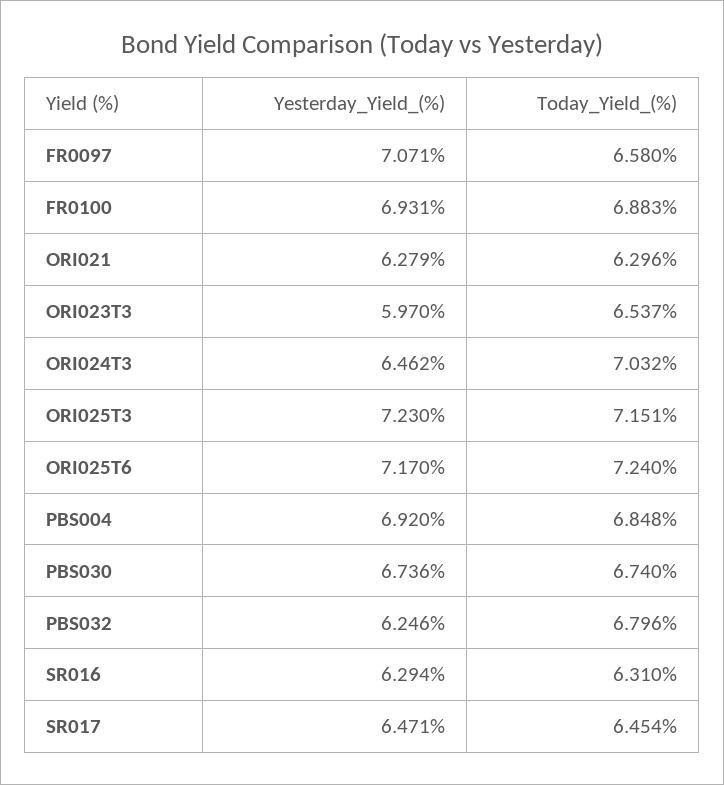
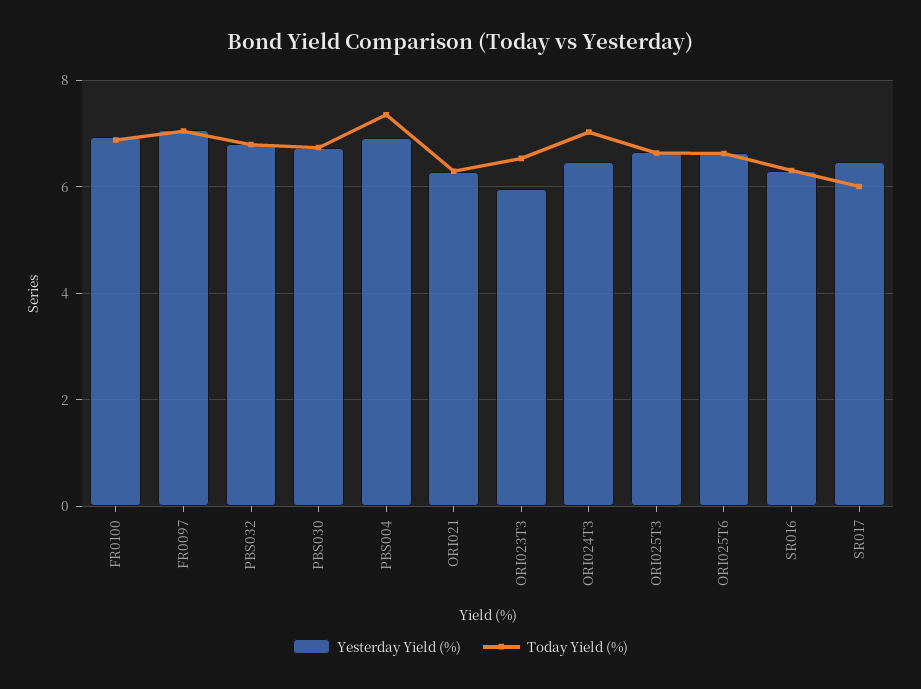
Today_Yield_(%), FR0097: 6.58 -> 7
Yesterday_Yield_(%), ORI025T3: 7.23 -> 6.6
Today_Yield_(%), ORI025T3: 7.151 -> 6.6
Yesterday_Yield_(%), ORI025T6: 7.17 -> 6.6
Today_Yield_(%), ORI025T6: 7.24 -> 6.6
Today_Yield_(%), PBS004: 6.848 -> 7.4
Yesterday_Yield_(%), PBS032: 6.246 -> 6.8
Today_Yield_(%), SR017: 6.454 -> 6

